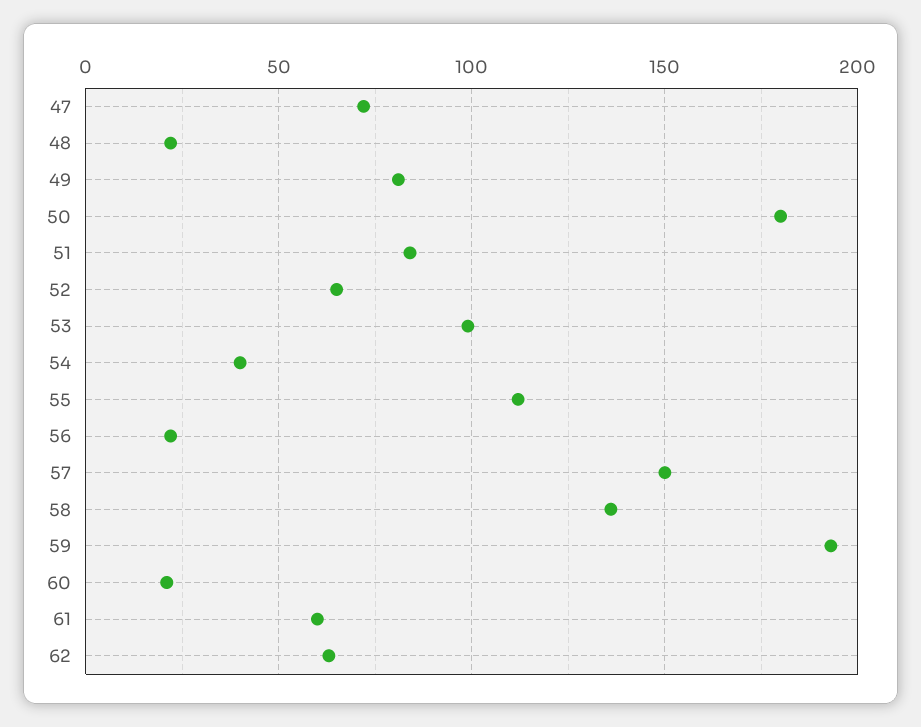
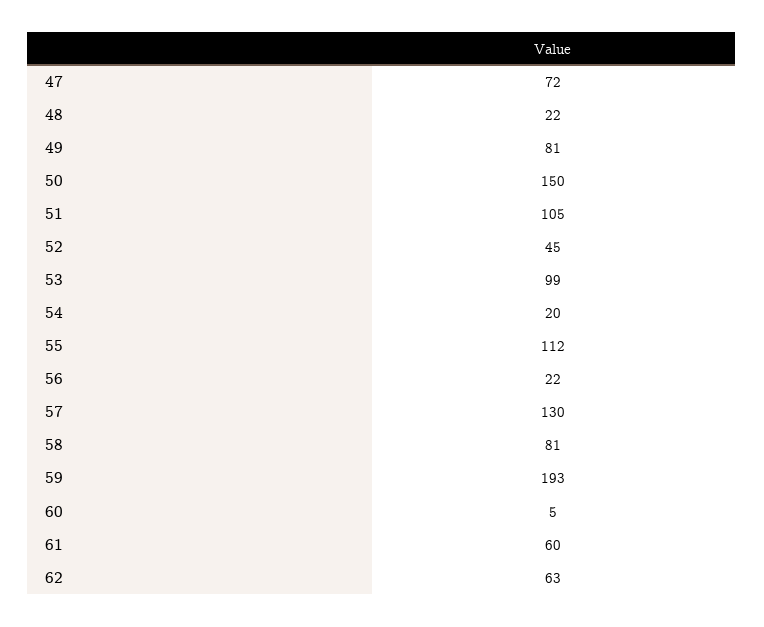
50: 180 -> 150
51: 85 -> 105
52: 65 -> 45
54: 40 -> 20
57: 150 -> 130
58: 135 -> 81
60: 20 -> 5

